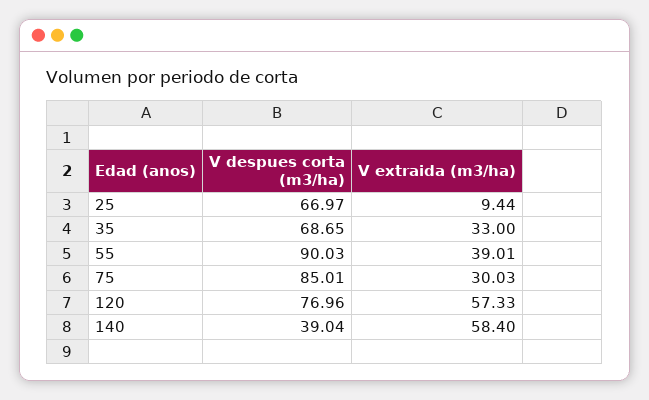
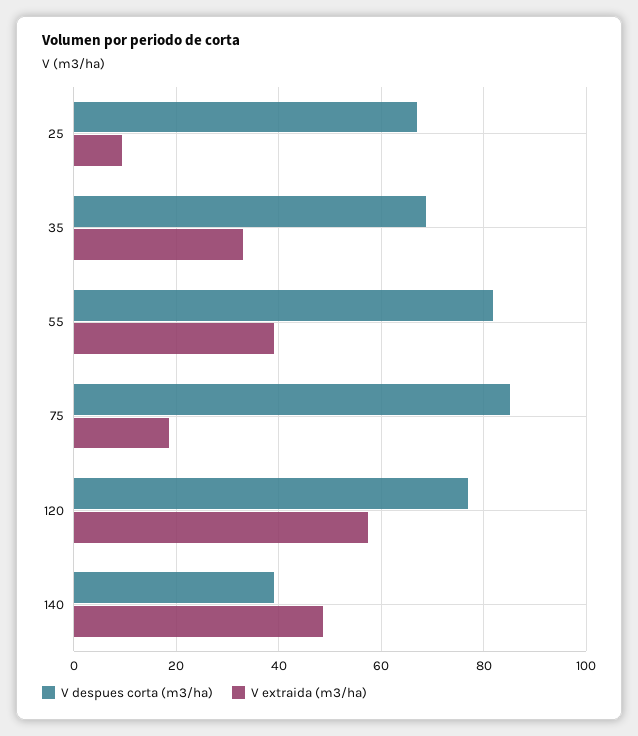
V despues corta (m3/ha), 55: 90.03 -> 82
V extraida (m3/ha), 75: 30.03 -> 18
V extraida (m3/ha), 140: 58.4 -> 48

